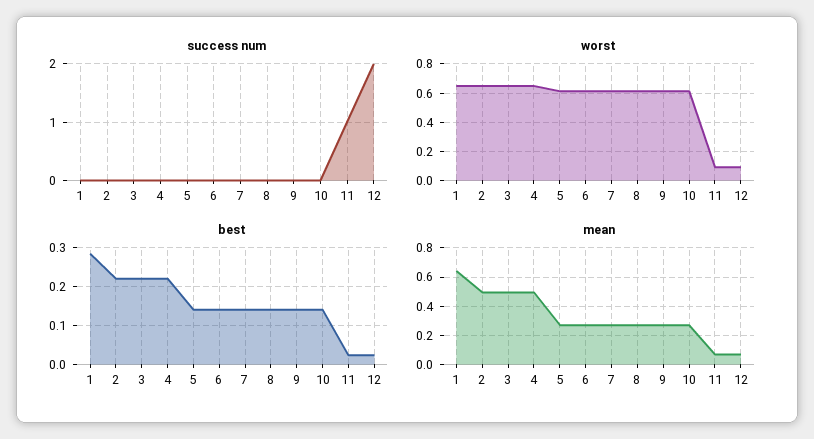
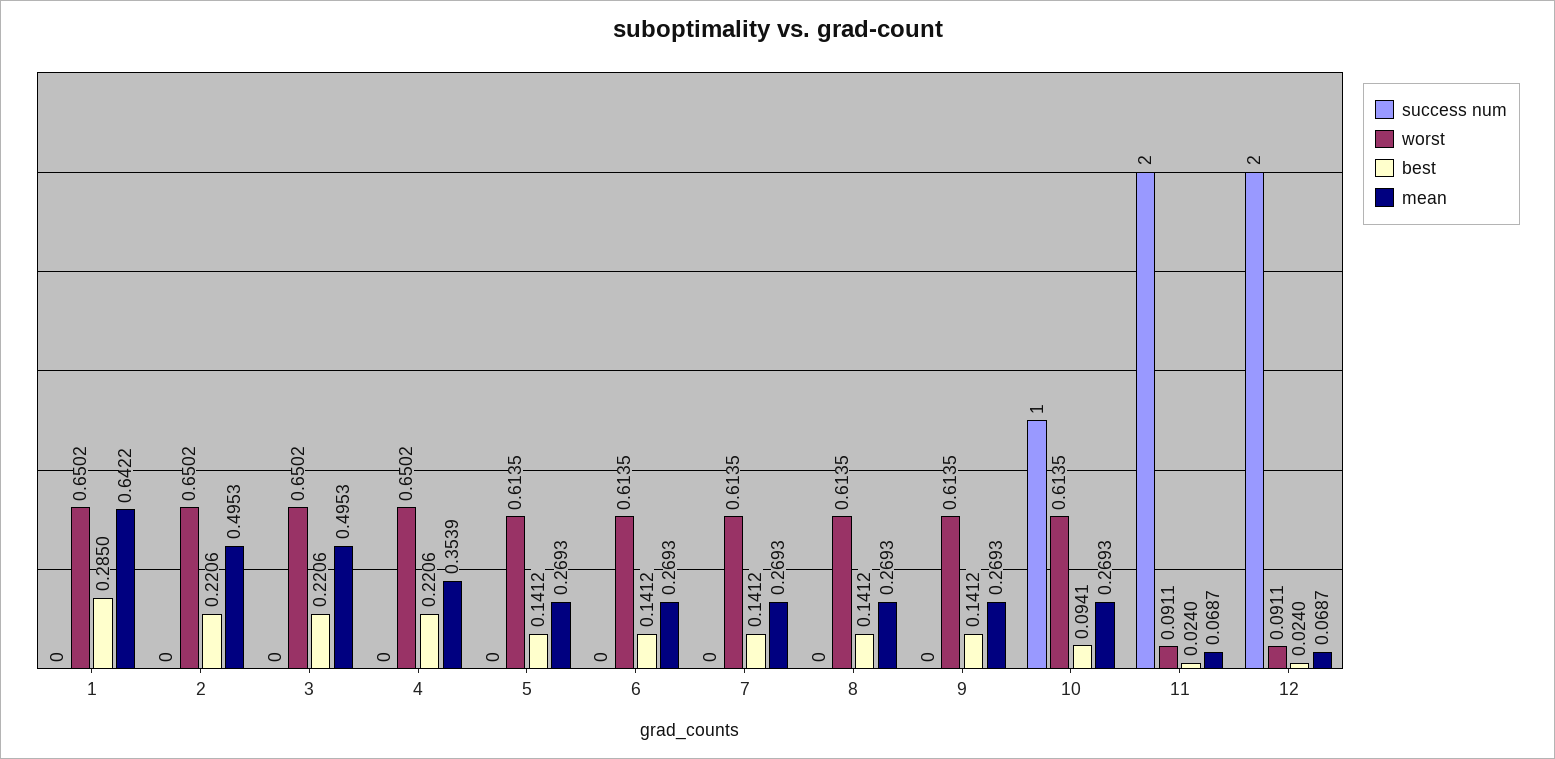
success num, 10: 0 -> 1
success num, 11: 1 -> 2
best, 10: 0.14 -> 0.0941
mean, 4: 0.5 -> 0.3539

